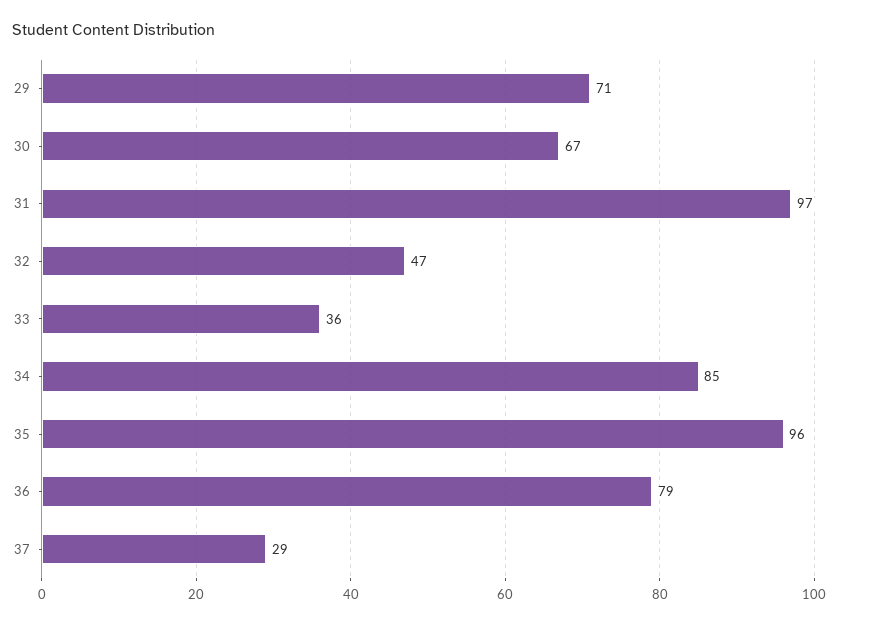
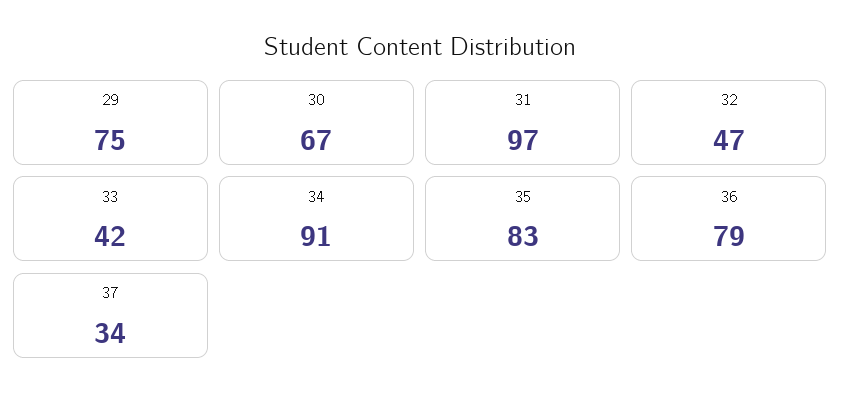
29: 71 -> 75
33: 36 -> 42
34: 85 -> 91
35: 96 -> 83
37: 29 -> 34

